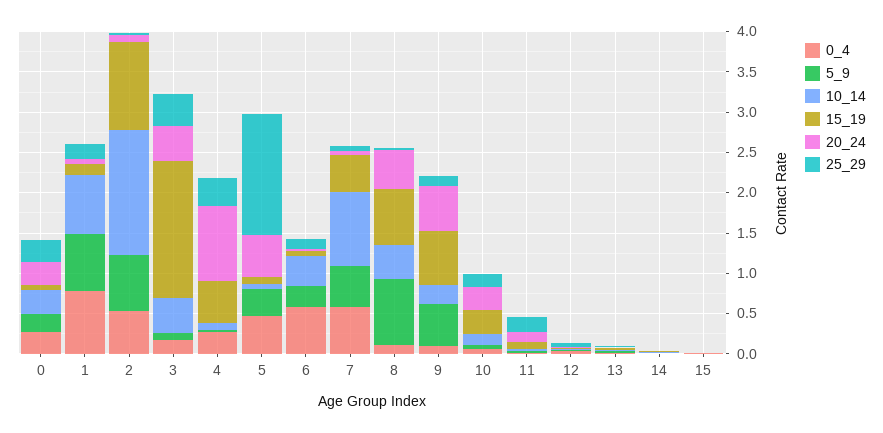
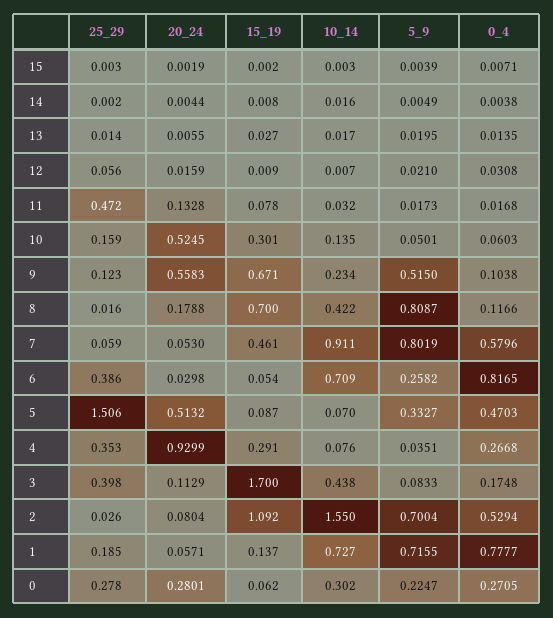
20_24, 3: 0.4 -> 0.1129
15_19, 4: 0.5 -> 0.291
0_4, 6: 0.6 -> 0.8165
10_14, 6: 0.4 -> 0.709
25_29, 6: 0.1 -> 0.386
5_9, 7: 0.5 -> 0.8019
20_24, 8: 0.5 -> 0.1788
20_24, 10: 0.3 -> 0.5245
25_29, 11: 0.2 -> 0.472

